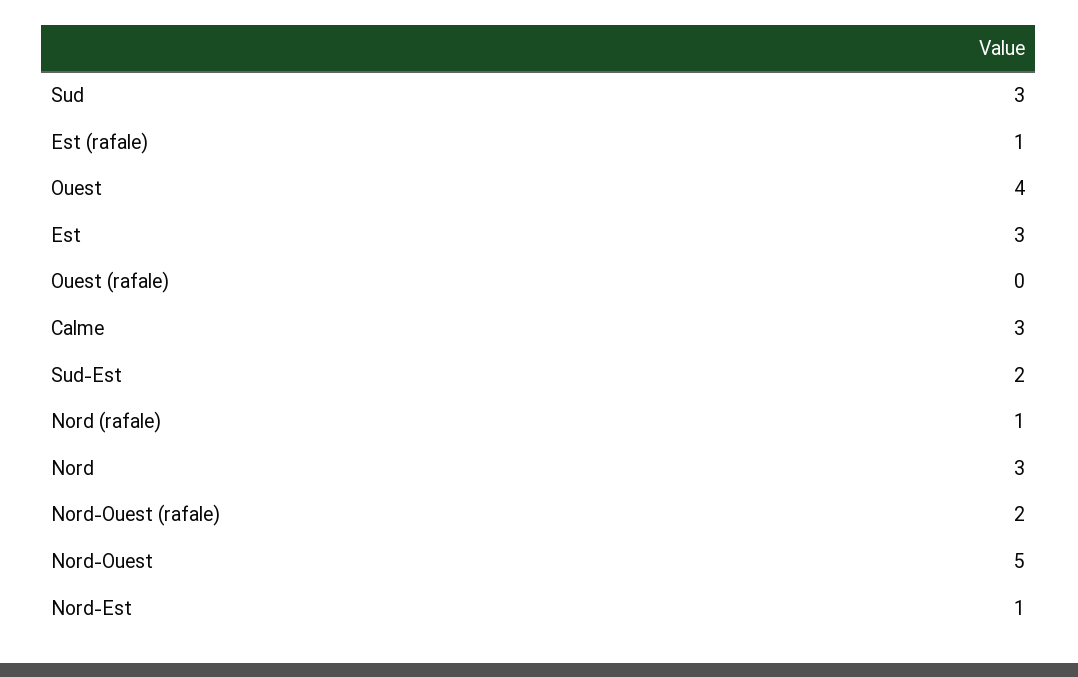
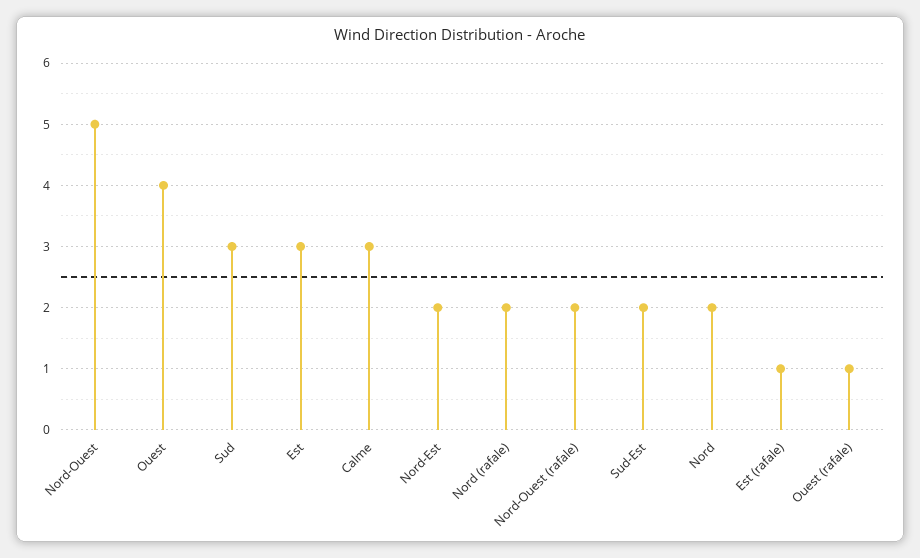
Ouest (rafale): 0 -> 1
Nord (rafale): 1 -> 2
Nord: 3 -> 2
Nord-Est: 1 -> 2

